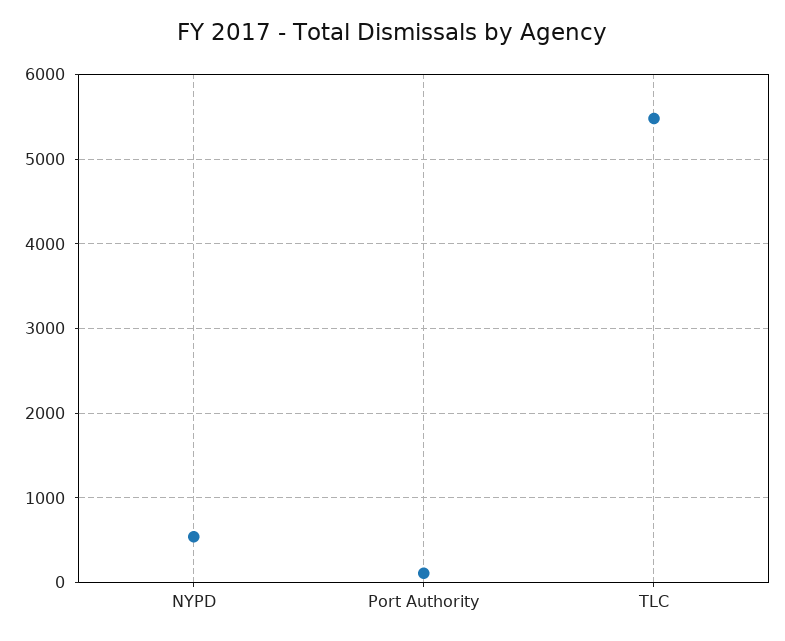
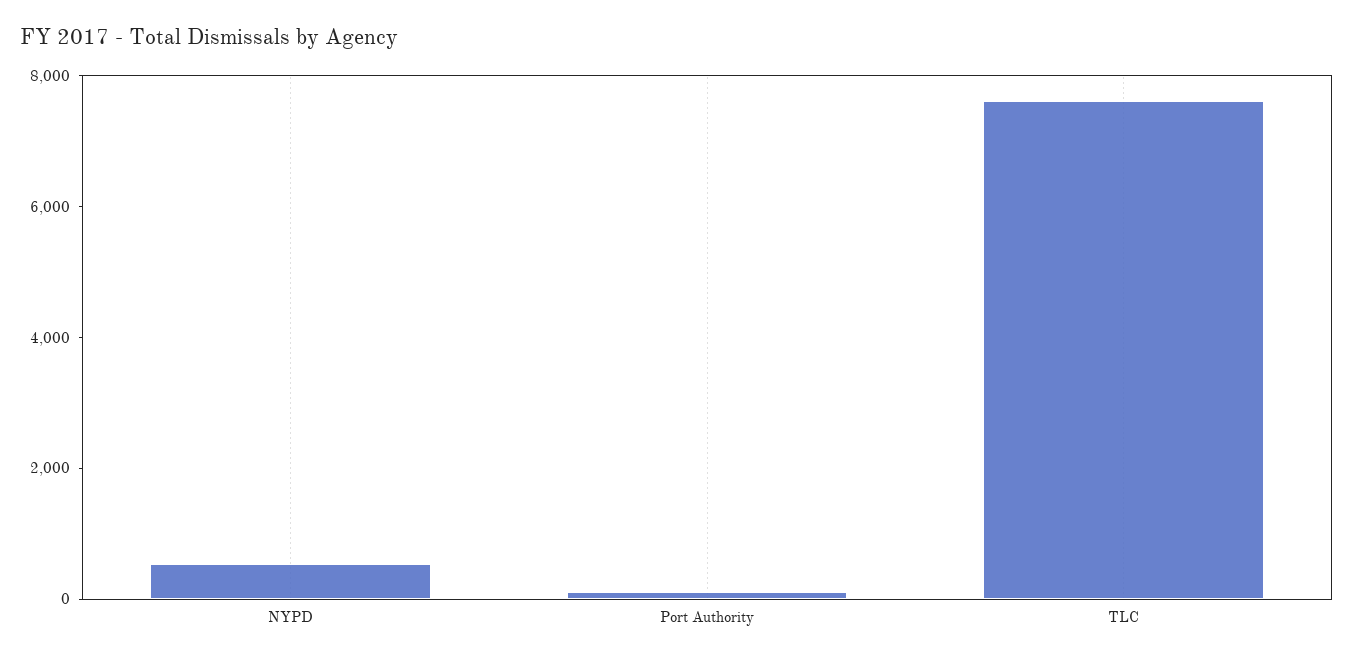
TLC: 5500 -> 7500

